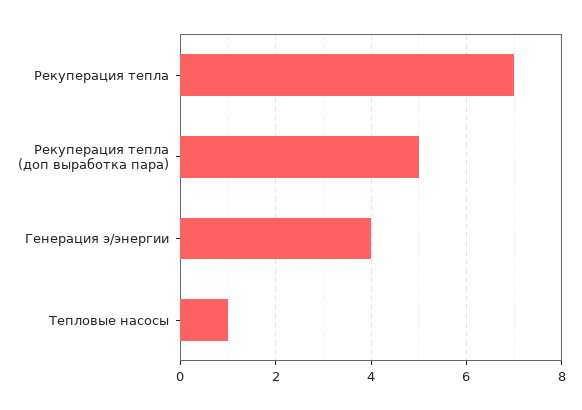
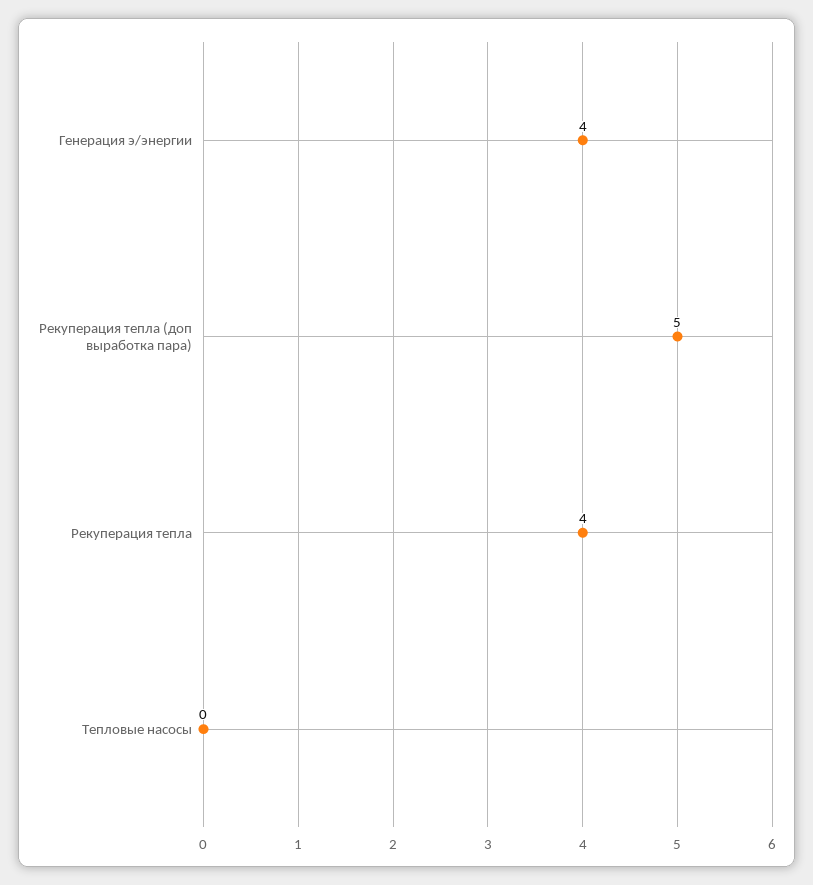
Рекуперация тепла: 7 -> 4
Тепловые насосы: 1 -> 0

